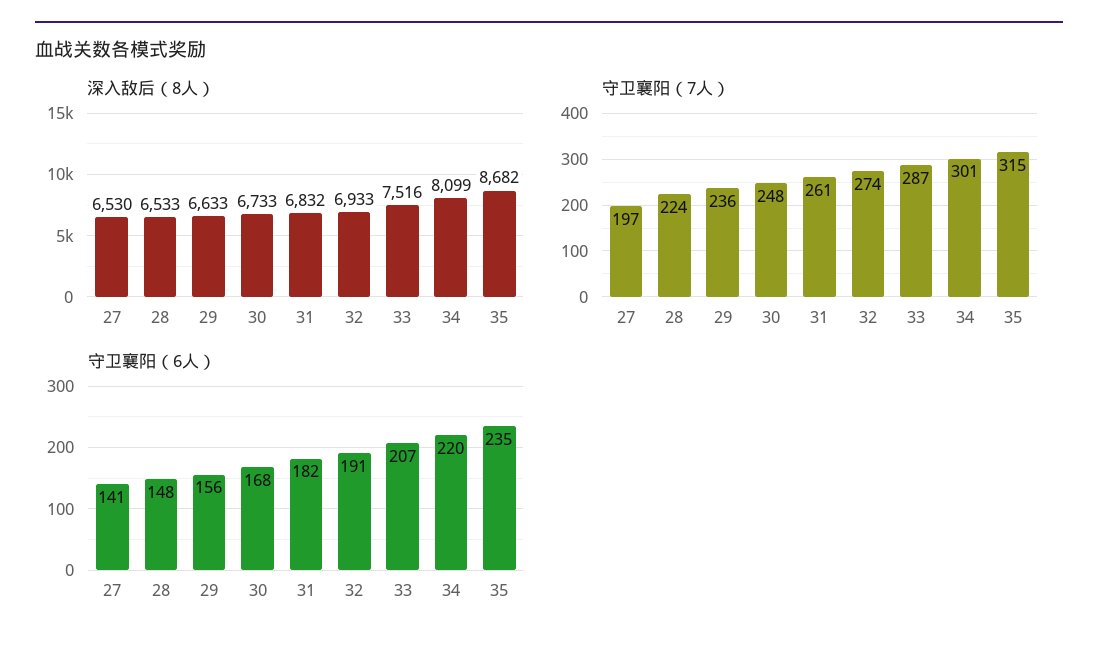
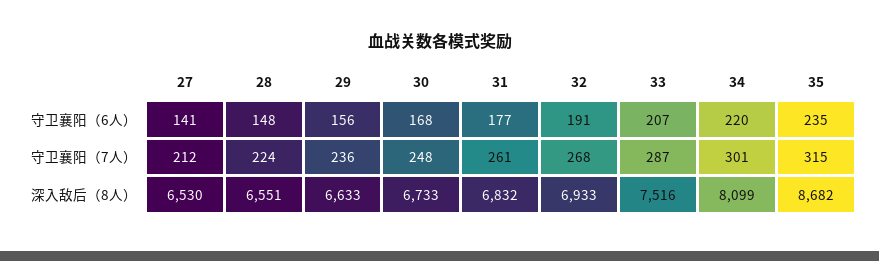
深入敌后（8人）, 28: 6533 -> 6551
守卫襄阳（7人）, 27: 197 -> 212
守卫襄阳（7人）, 32: 274 -> 268
守卫襄阳（6人）, 31: 182 -> 177

